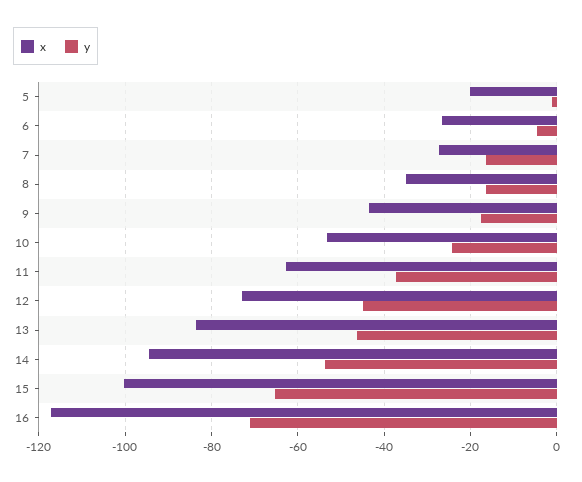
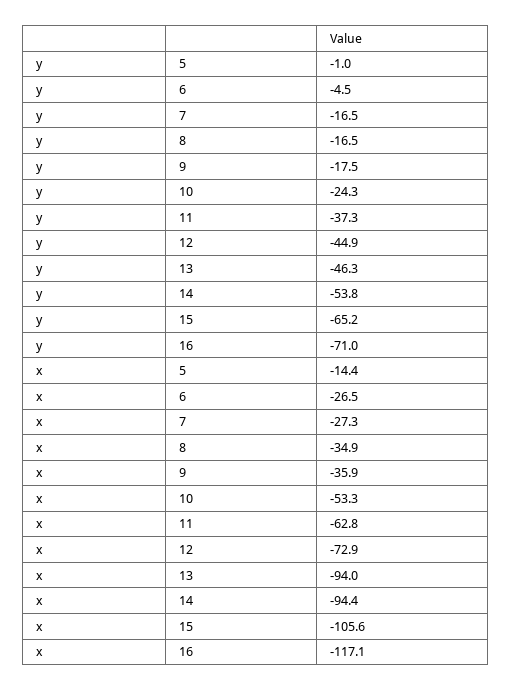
x, 5: -20 -> -14.4
x, 9: -44 -> -35.9
x, 13: -84 -> -94
x, 15: -100 -> -105.6

